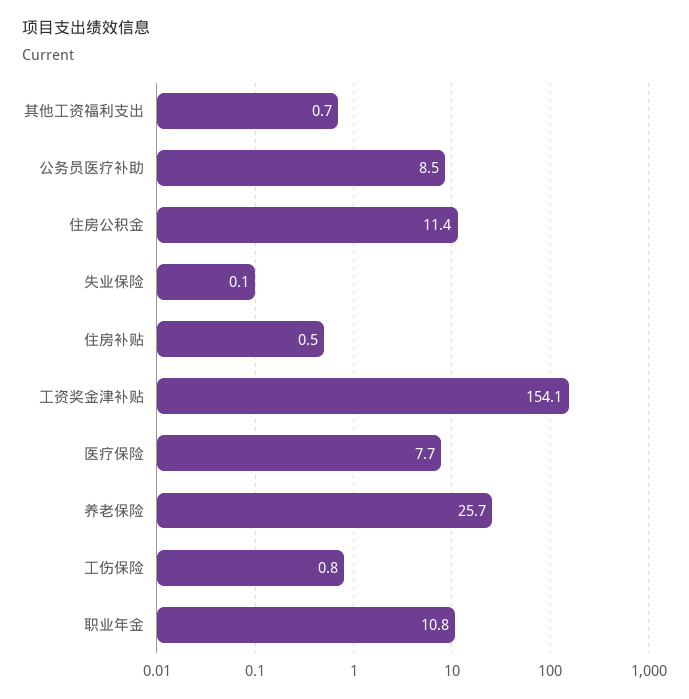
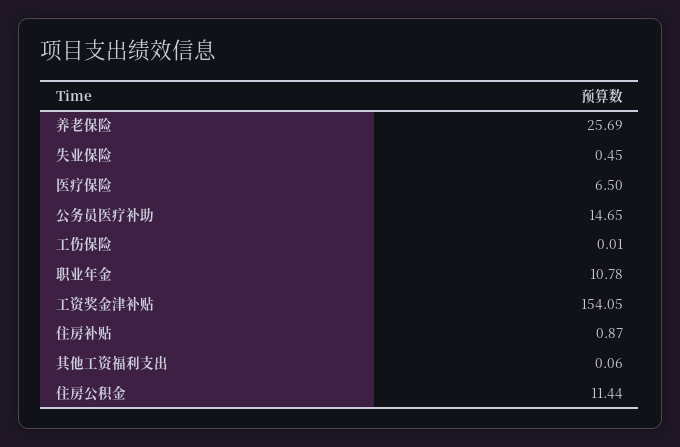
其他工资福利支出: 0.7 -> 0.06
公务员医疗补助: 8.5 -> 14.65
失业保险: 0.1 -> 0.45
住房补贴: 0.5 -> 0.87
医疗保险: 7.7 -> 6.5
工伤保险: 0.8 -> 0.01

